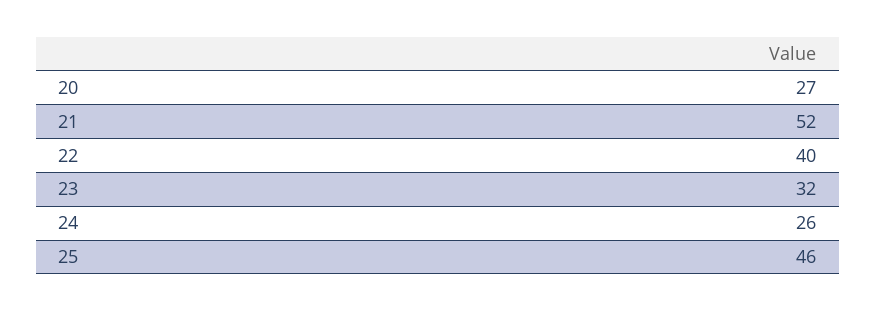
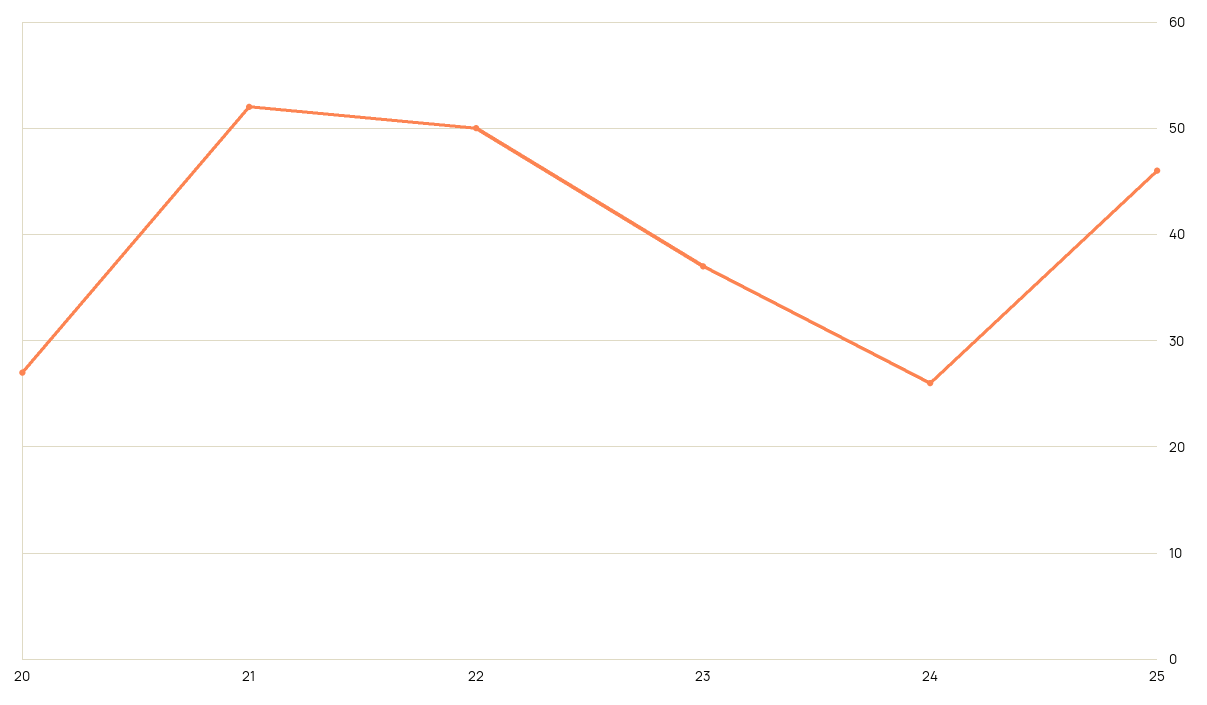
22: 40 -> 50
23: 32 -> 37

